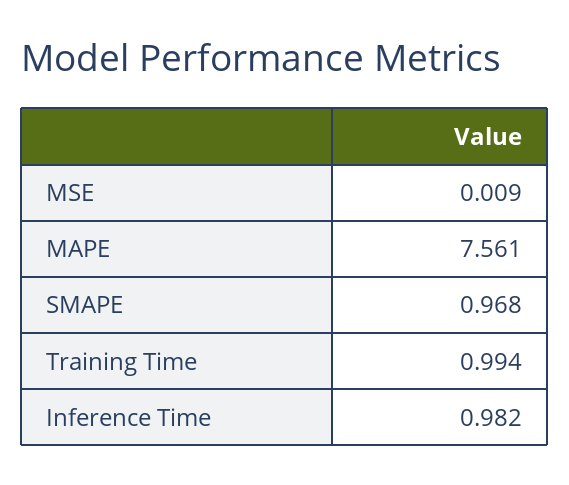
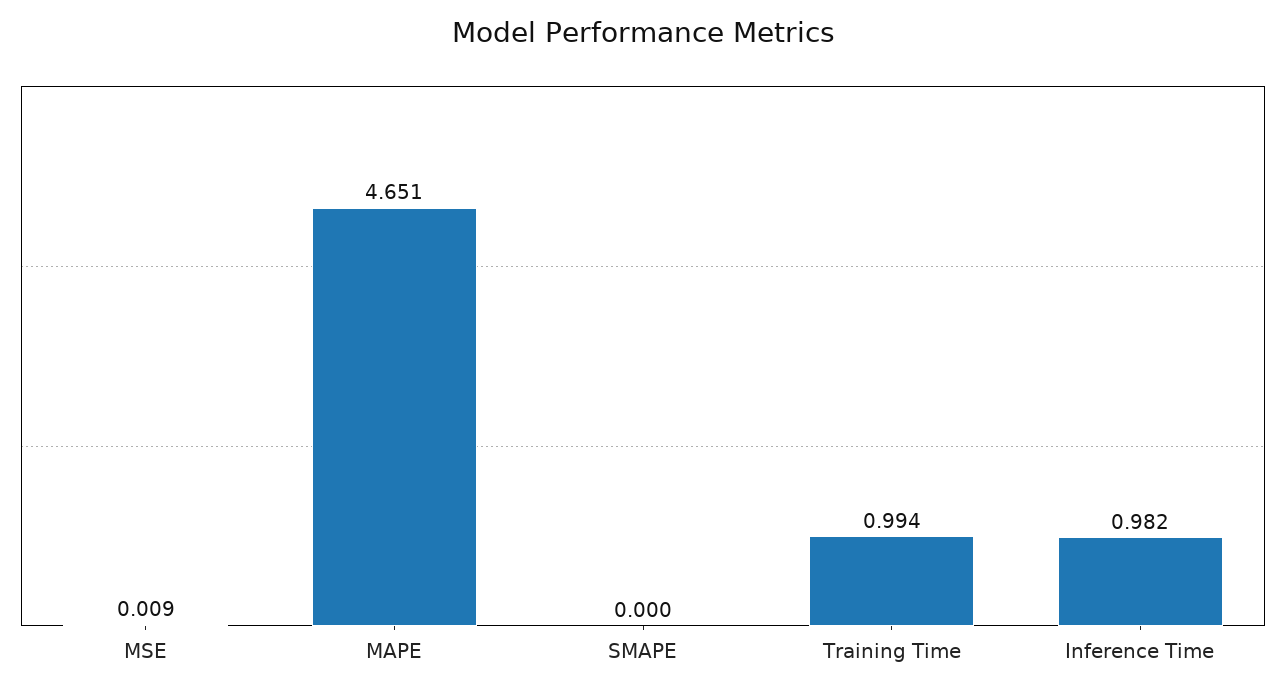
MAPE: 7.561 -> 4.651
SMAPE: 0.968 -> 0

